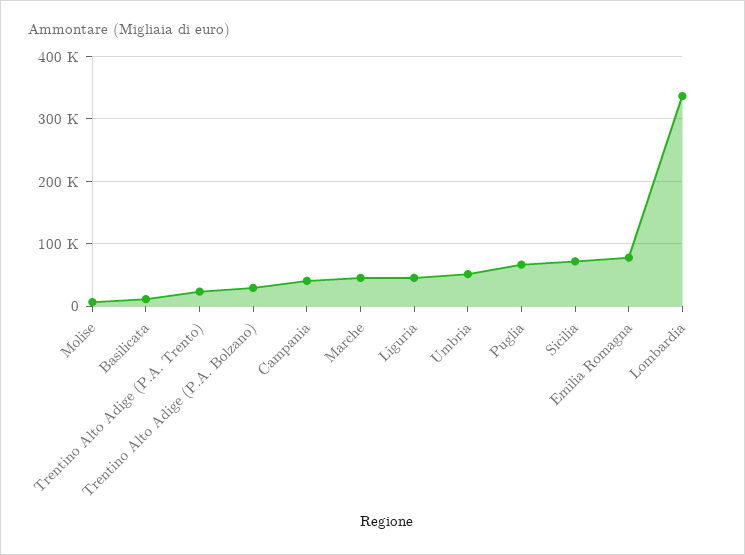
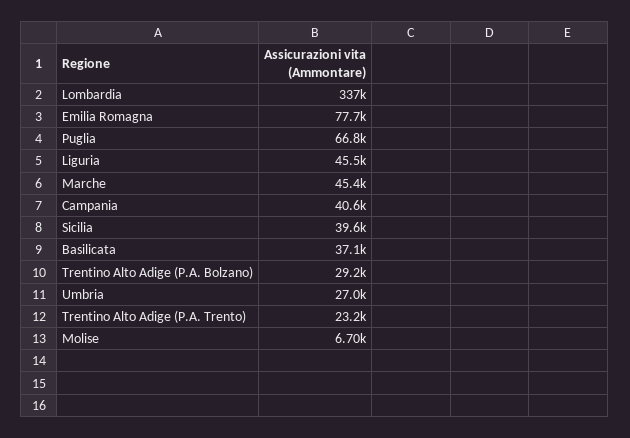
Basilicata: 10000 -> 37100
Umbria: 50000 -> 27000
Sicilia: 70000 -> 39600

